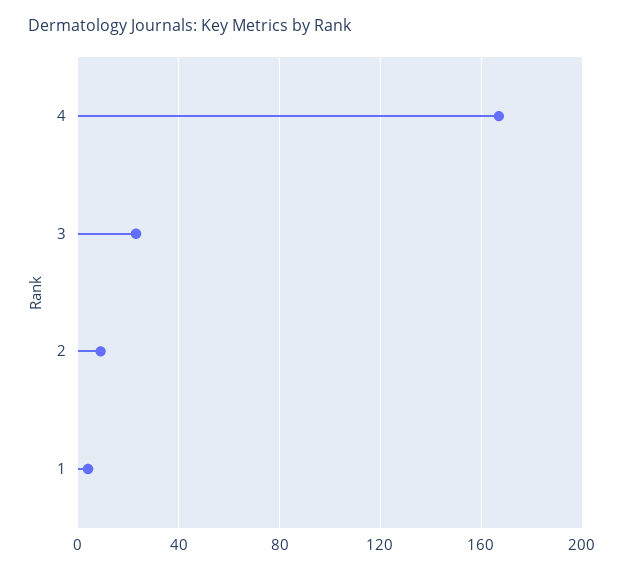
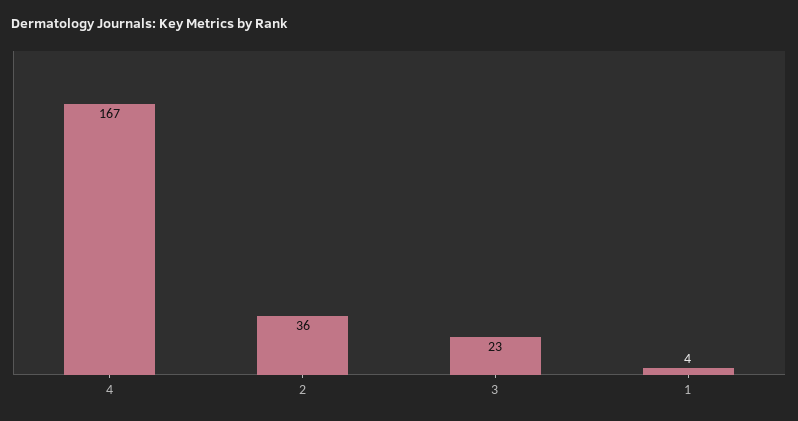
2: 10 -> 36

